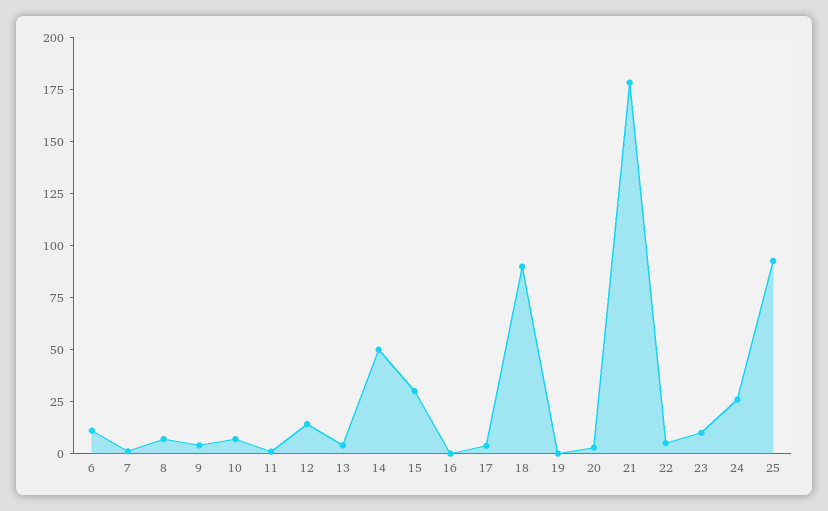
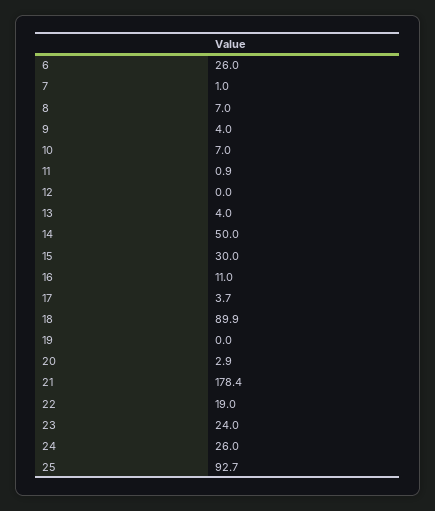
6: 10 -> 26
12: 15 -> 0
16: 0 -> 11
22: 5 -> 19
23: 10 -> 24

